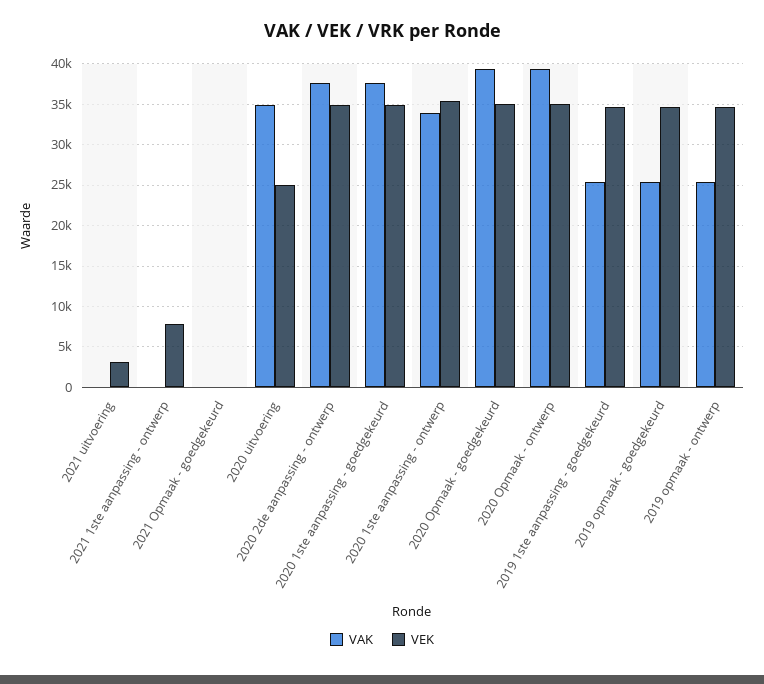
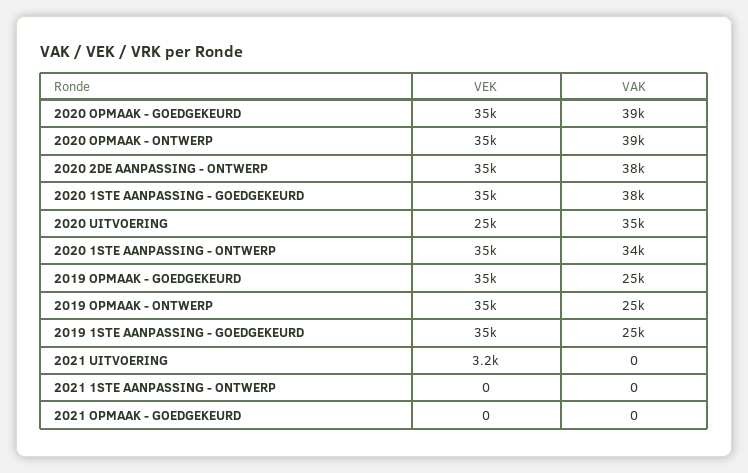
VEK, 2021 1ste aanpassing - ontwerp: 8000 -> 0

